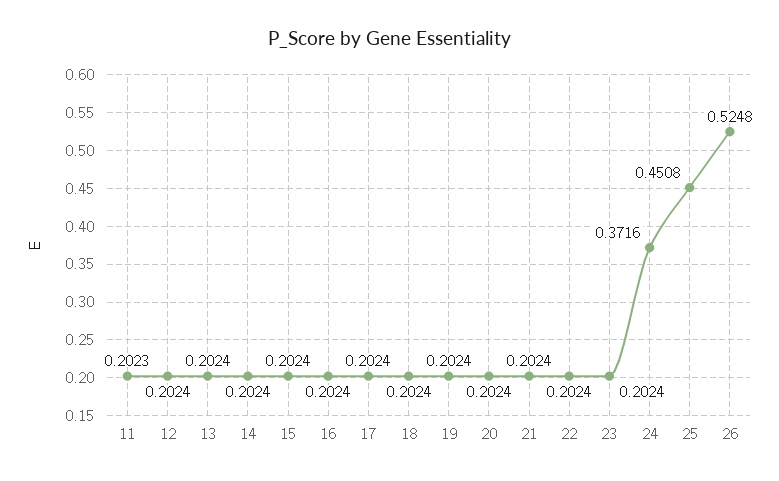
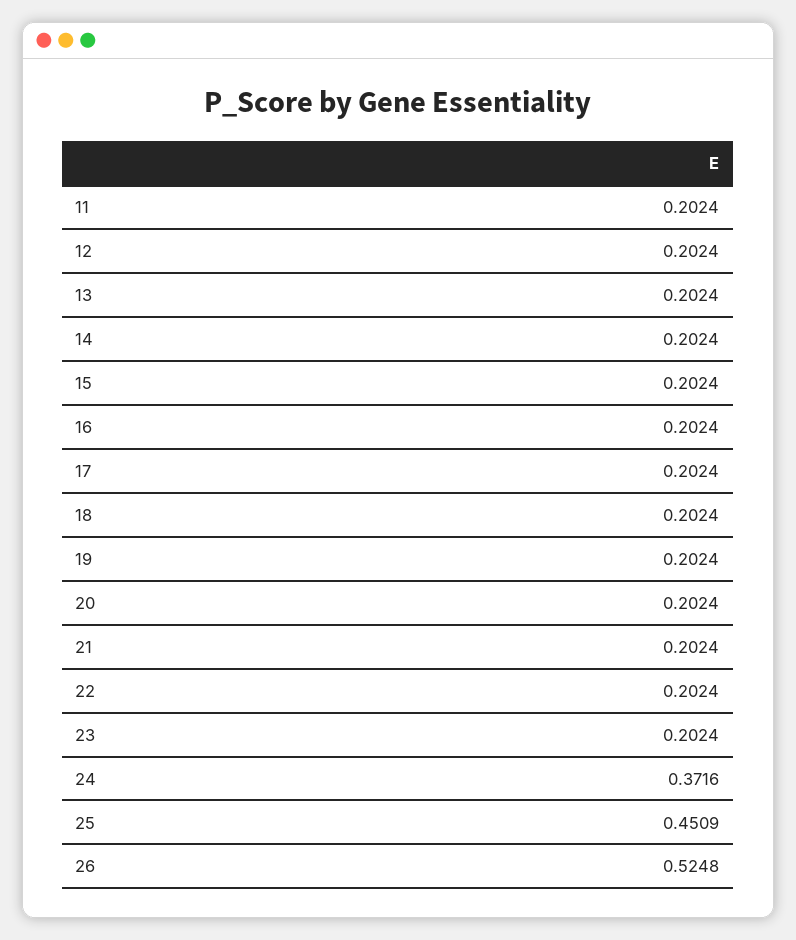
11: 0.2023 -> 0.2024
25: 0.4508 -> 0.4509

